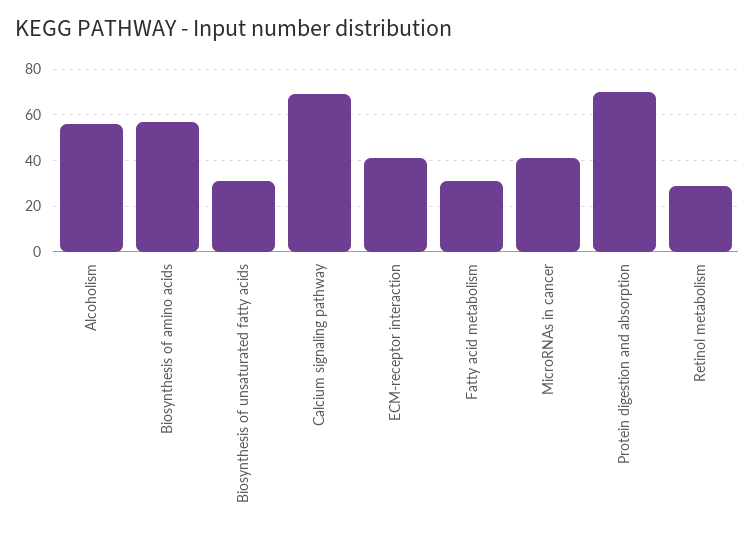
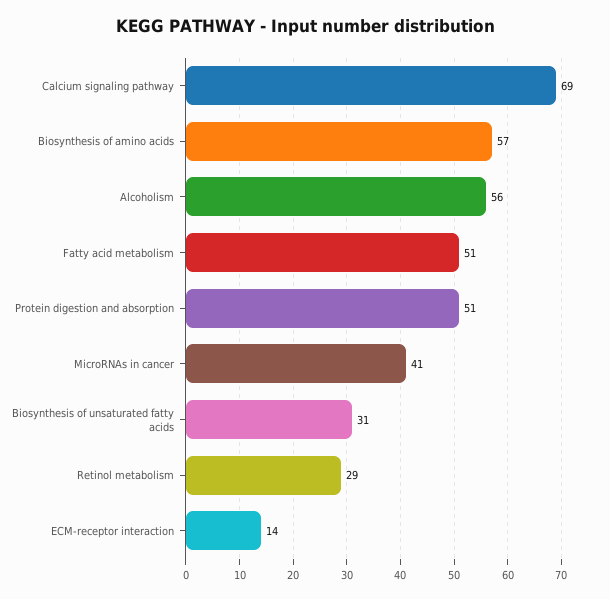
ECM-receptor interaction: 40 -> 14
Fatty acid metabolism: 30 -> 51
Protein digestion and absorption: 70 -> 51

